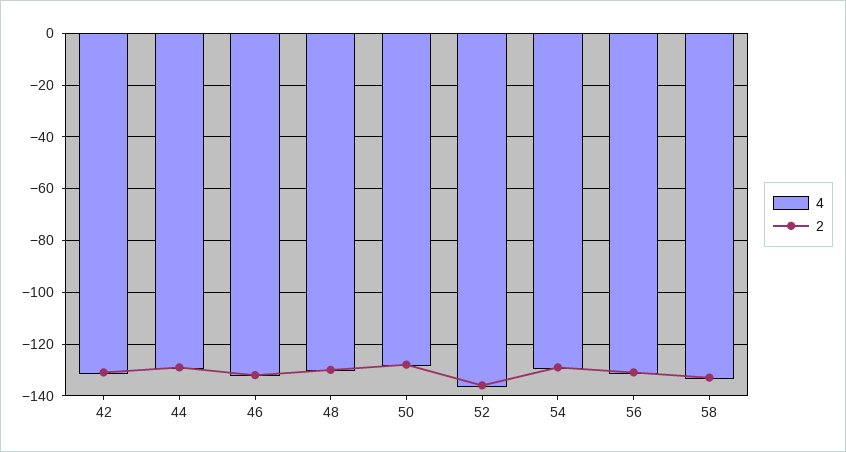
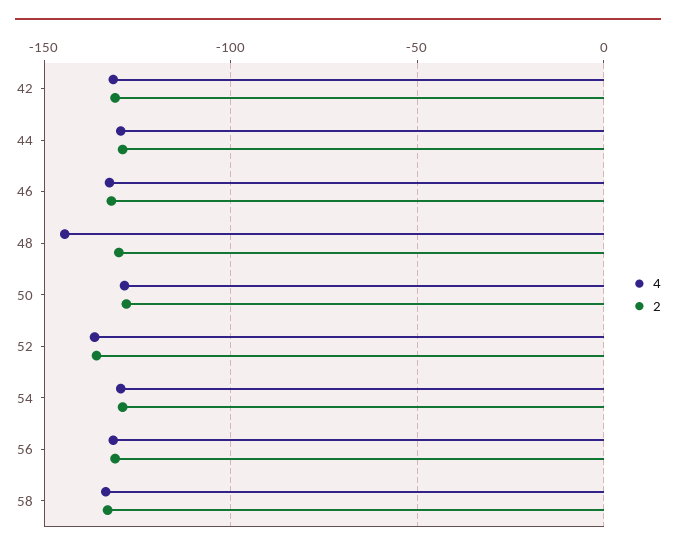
4, 48: -130 -> -145

